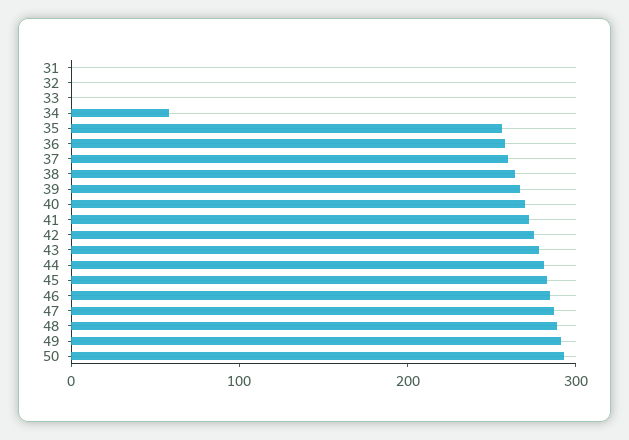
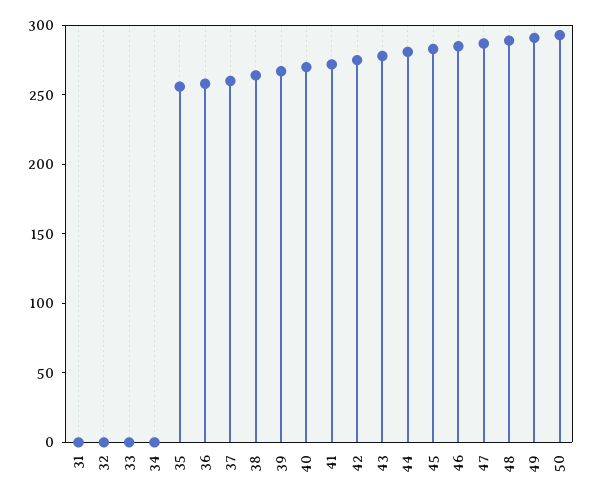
34: 60 -> 0

